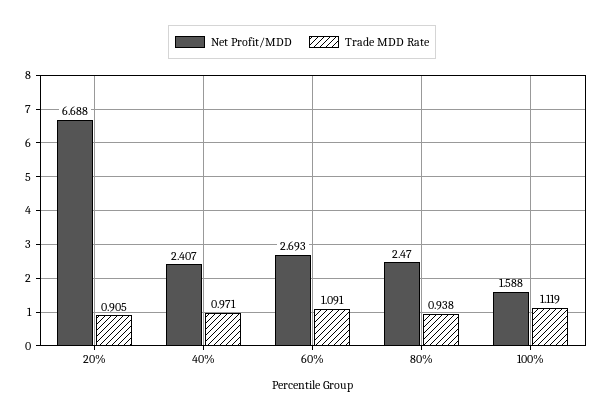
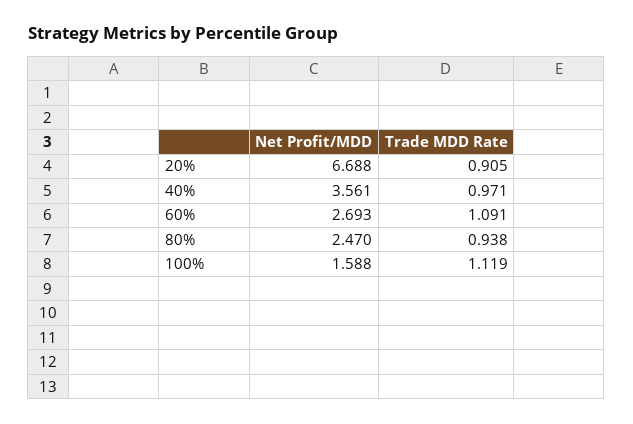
Net Profit/MDD, 40%: 2.407 -> 3.561

